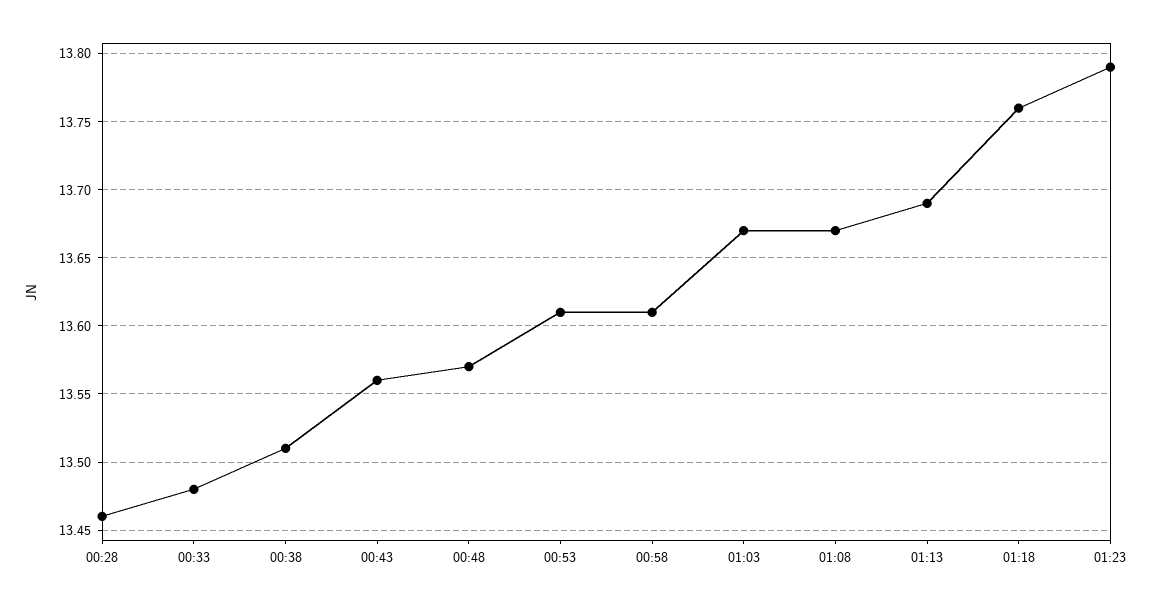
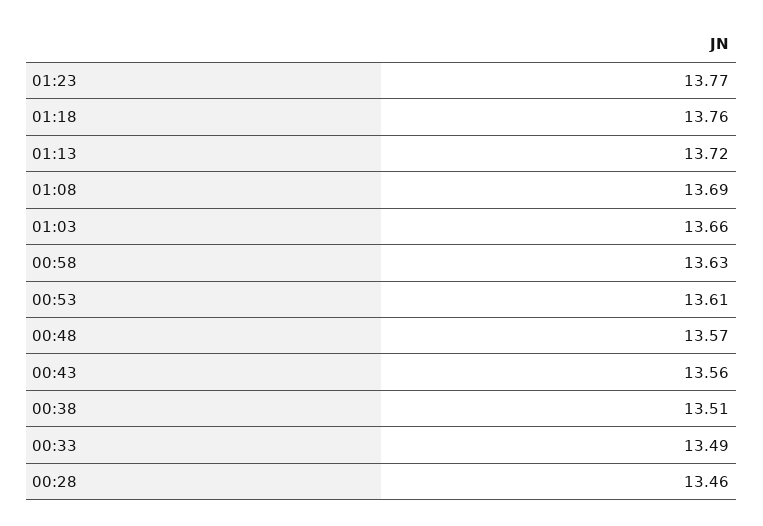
00:33: 13.48 -> 13.49
00:58: 13.61 -> 13.63
01:03: 13.67 -> 13.66
01:08: 13.67 -> 13.69
01:13: 13.69 -> 13.72
01:23: 13.79 -> 13.77

